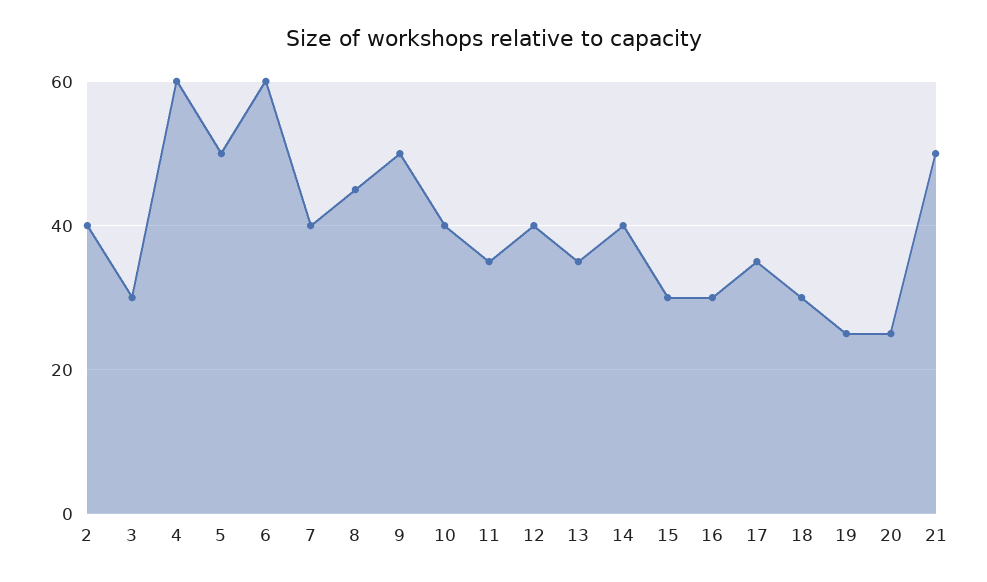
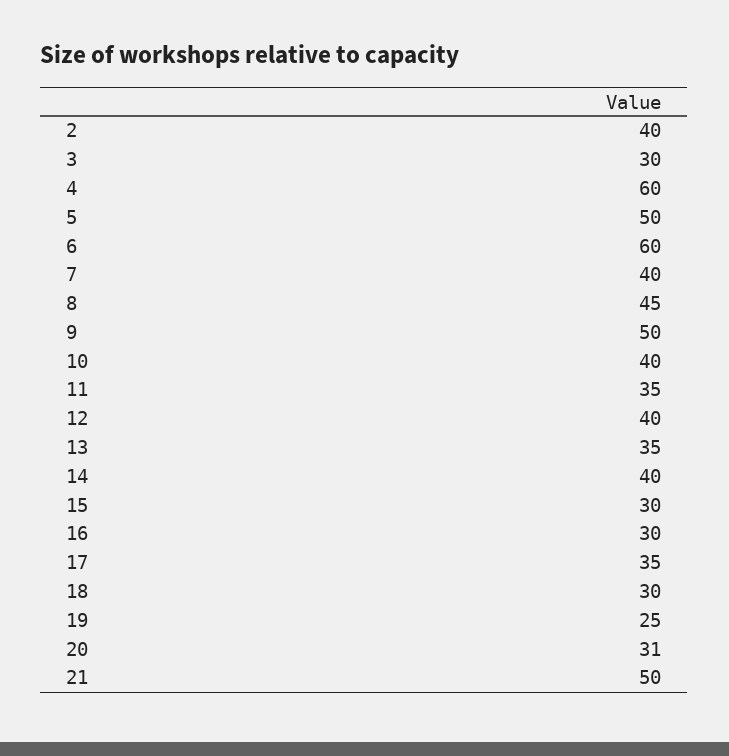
20: 25 -> 31

